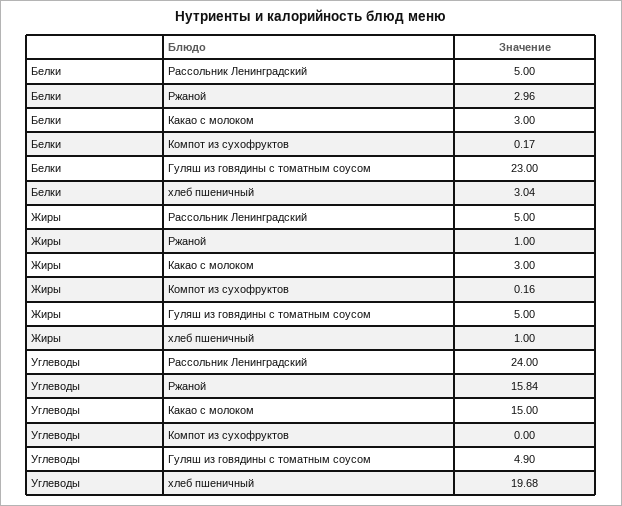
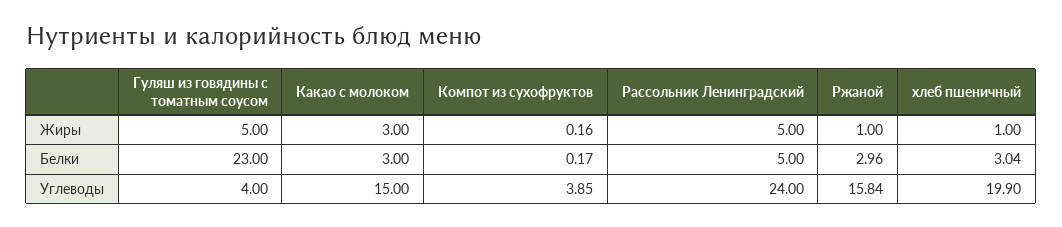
Углеводы, Компот из сухофруктов: 0 -> 3.85
Углеводы, Гуляш из говядины с томатным соусом: 4.9 -> 4
Углеводы, хлеб пшеничный: 19.68 -> 19.9

